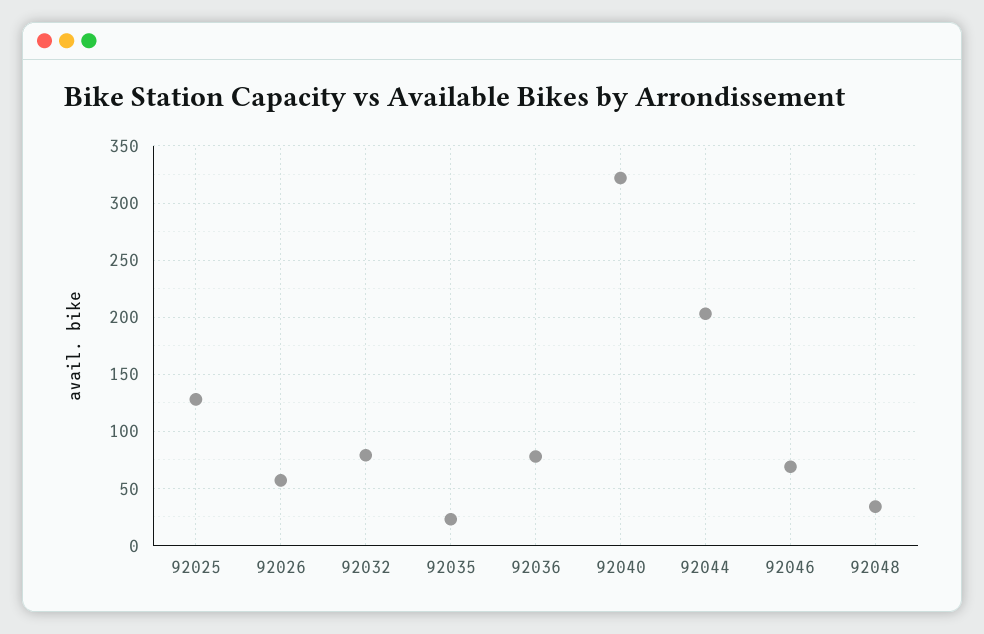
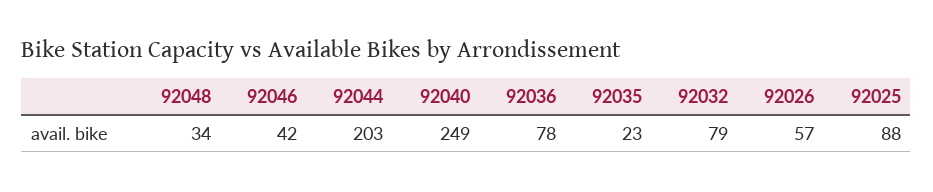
92025: 130 -> 88
92040: 320 -> 249
92046: 70 -> 42

